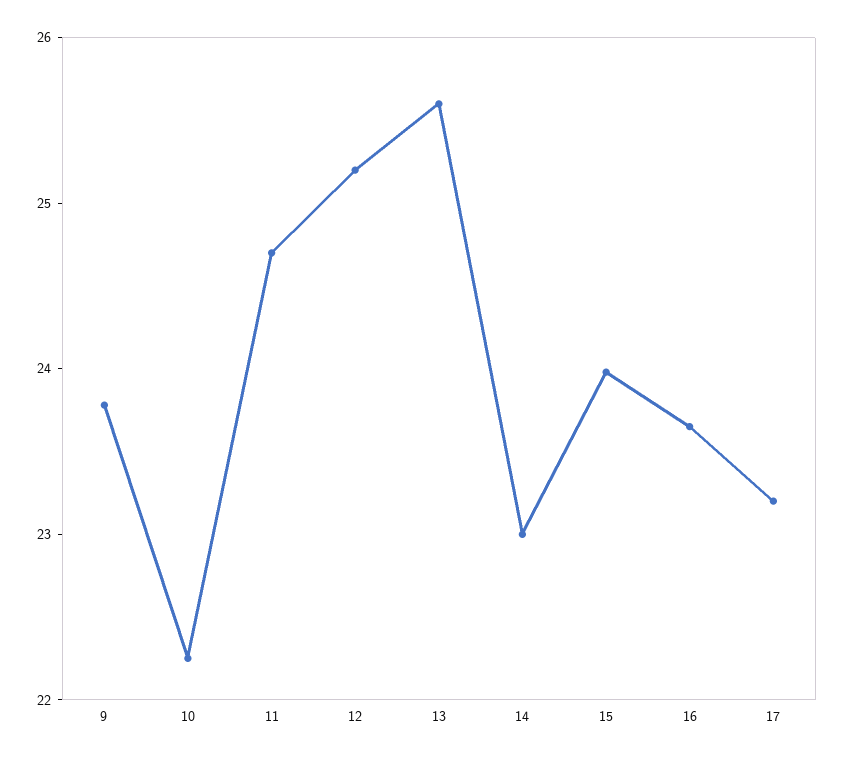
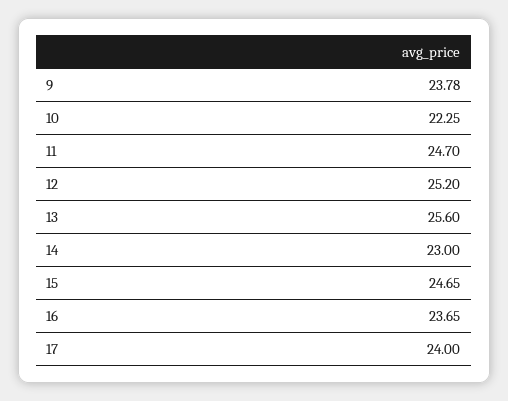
15: 24 -> 24.65
17: 23.2 -> 24

